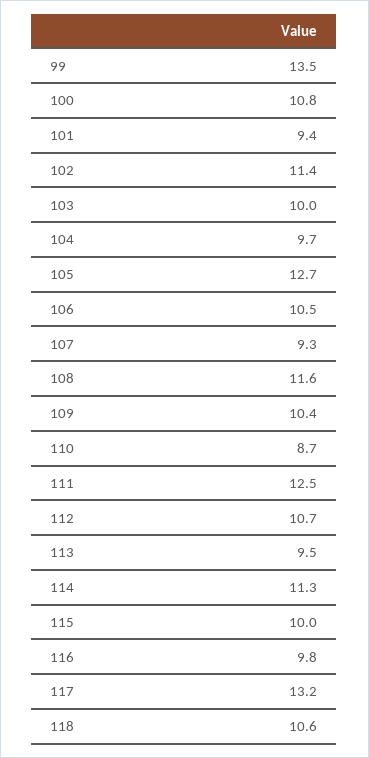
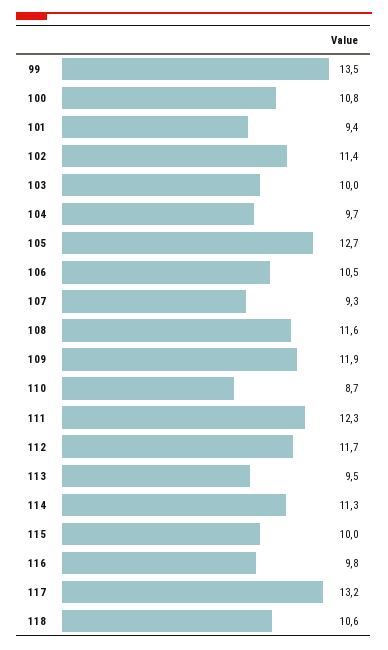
109: 10.4 -> 11.9
111: 12.5 -> 12.3
112: 10.7 -> 11.7

